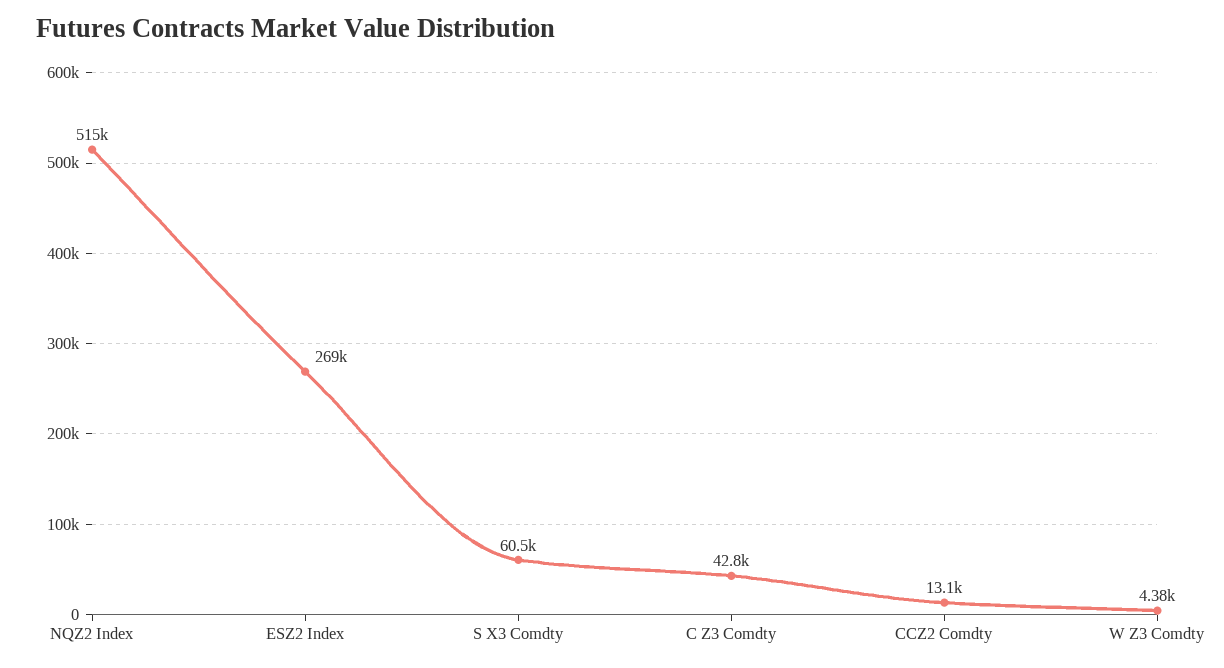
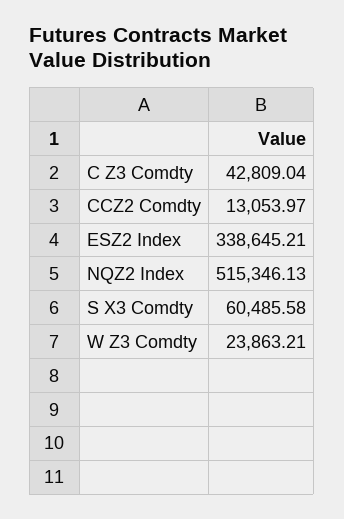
ESZ2 Index: 269000 -> 338645.21
W Z3 Comdty: 4380 -> 23863.21

